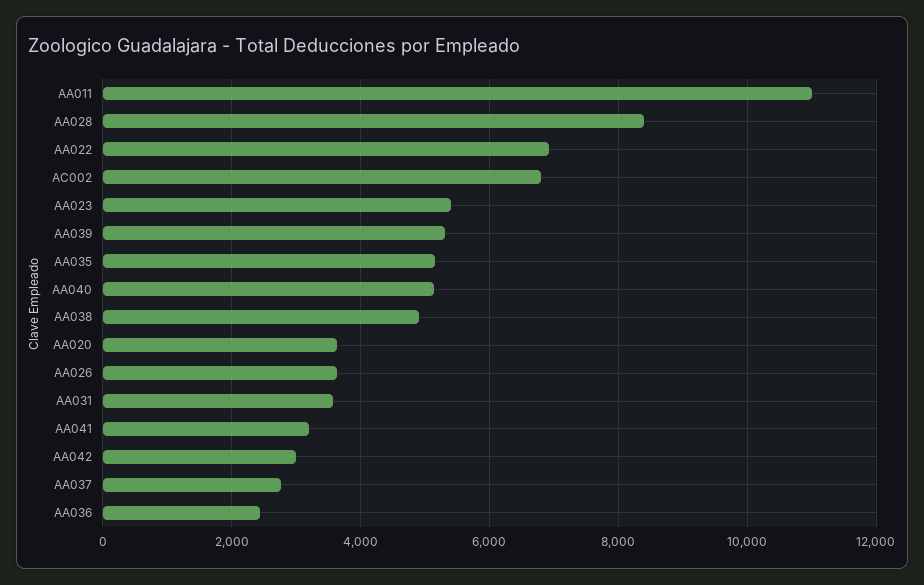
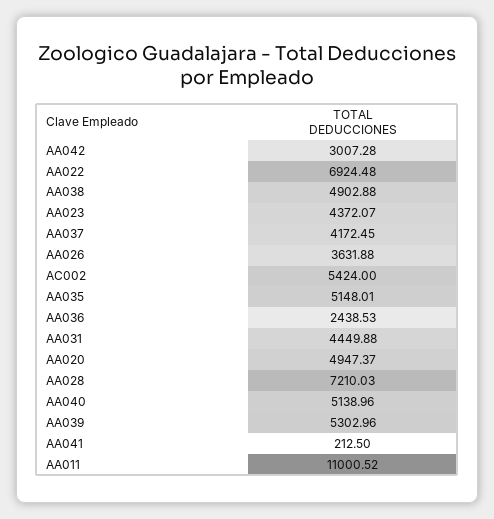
AA028: 8400 -> 7210.03
AC002: 6800 -> 5424
AA023: 5400 -> 4372.07
AA020: 3600 -> 4947.37
AA031: 3600 -> 4449.88
AA041: 3200 -> 212.5
AA037: 2800 -> 4172.45

